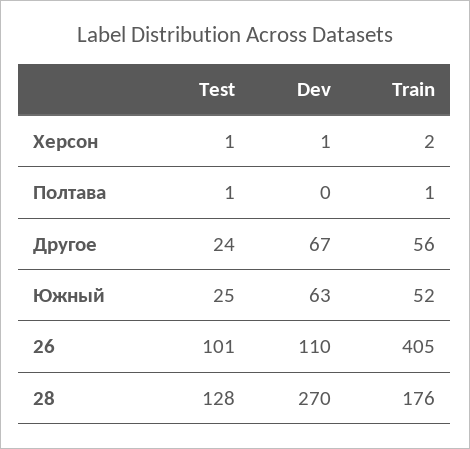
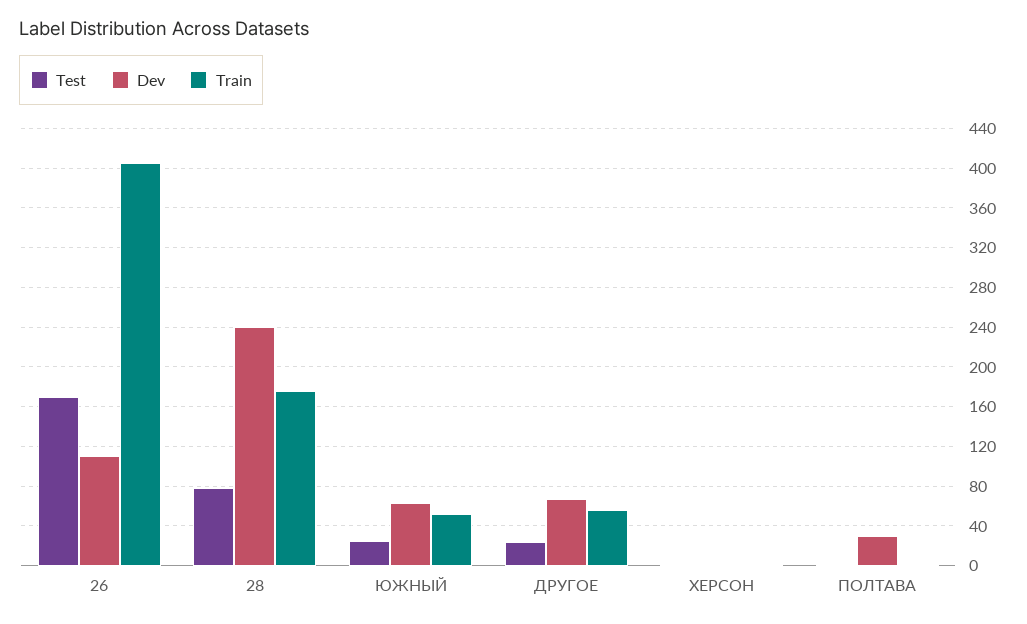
Dev, Полтава: 0 -> 30
Test, 26: 101 -> 170
Test, 28: 128 -> 80
Dev, 28: 270 -> 240

